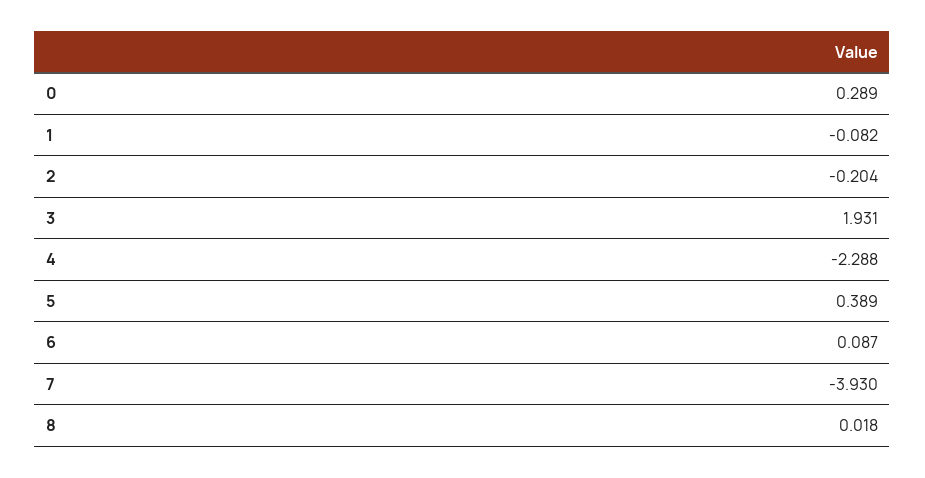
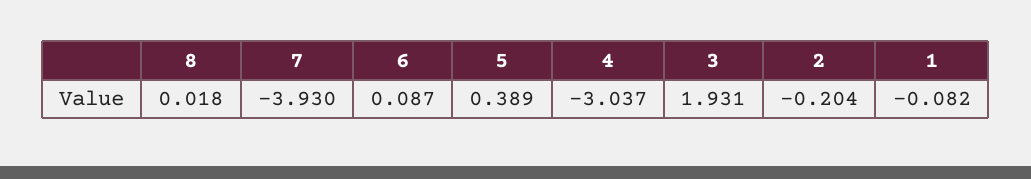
0: 0.289 -> none
4: -2.288 -> -3.037

